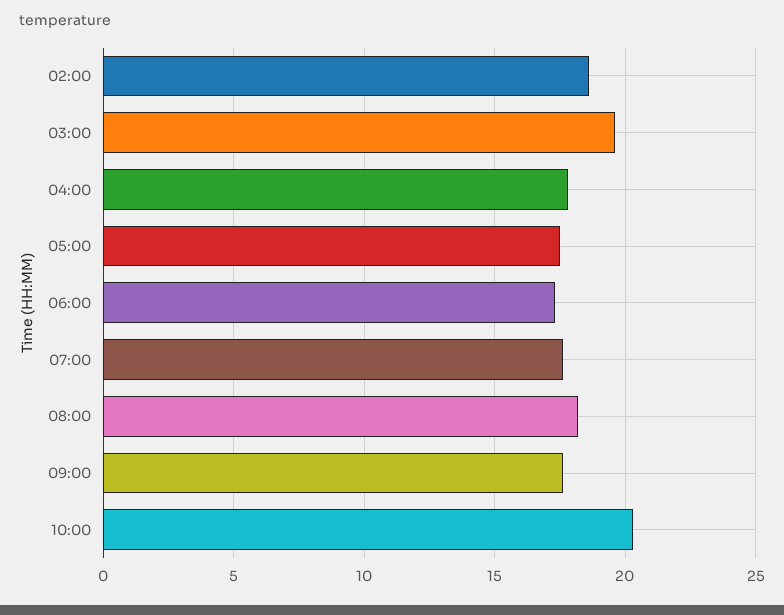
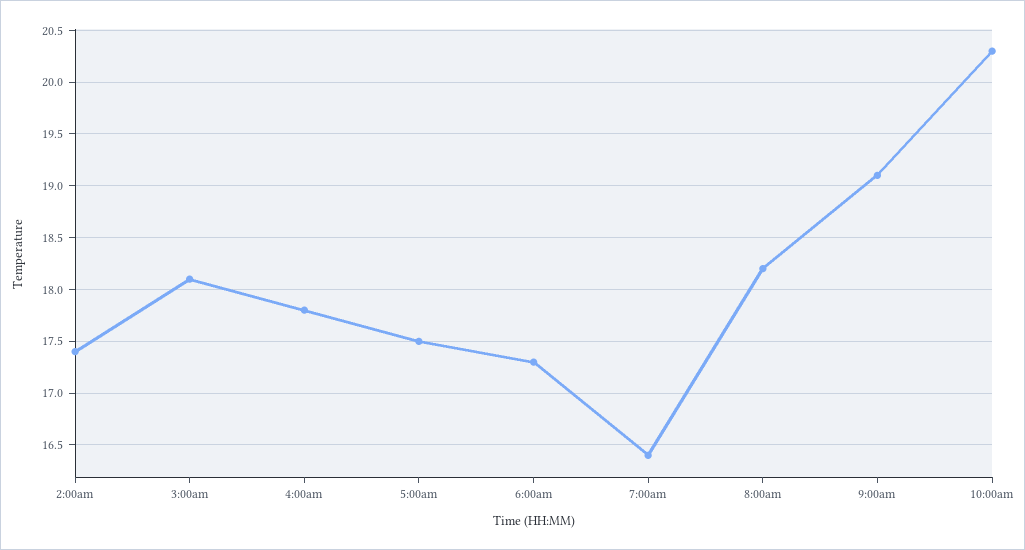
02:00: 18.5 -> 17.4
03:00: 19.5 -> 18.1
07:00: 17.5 -> 16.4
09:00: 17.5 -> 19.1

